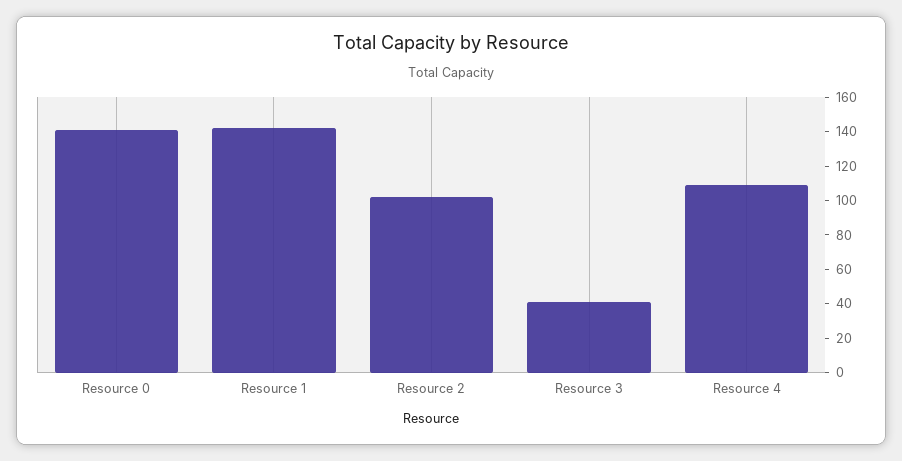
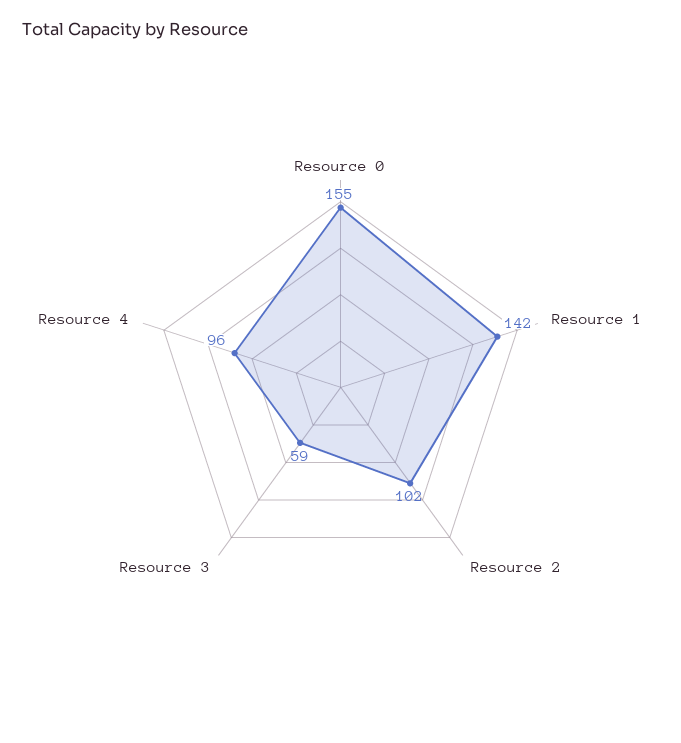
Resource 0: 140 -> 155
Resource 3: 40 -> 59
Resource 4: 110 -> 96

